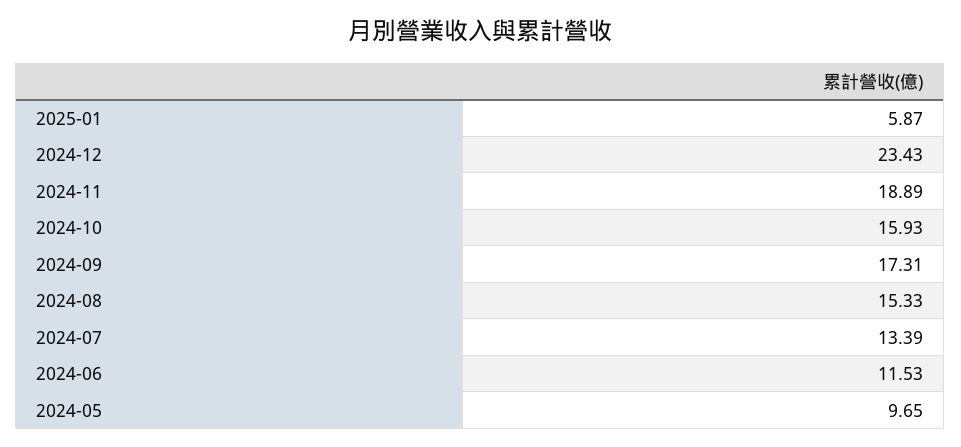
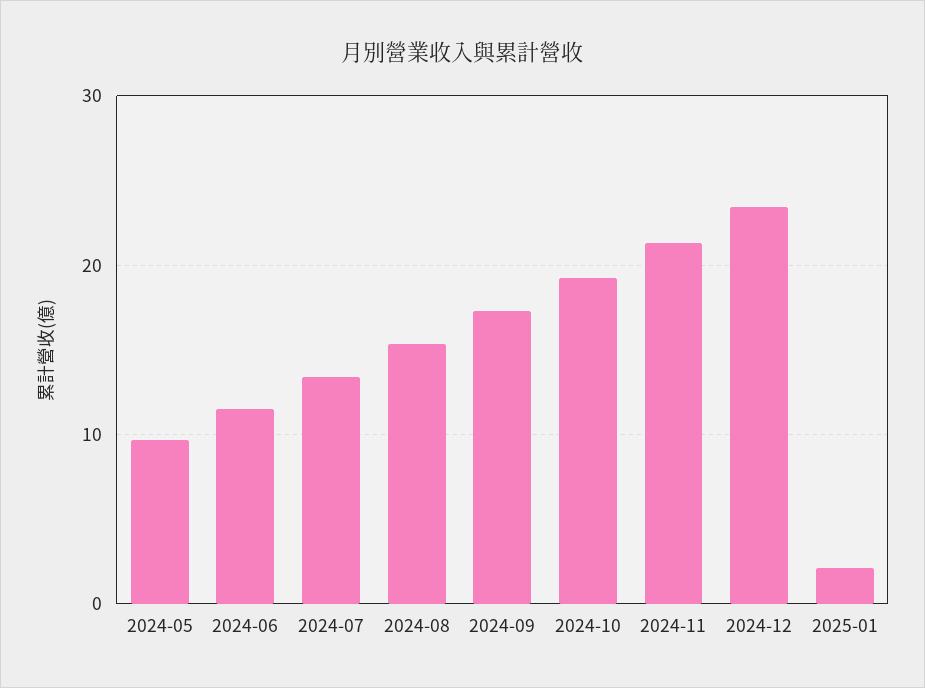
2025-01: 5.87 -> 2
2024-11: 18.89 -> 21
2024-10: 15.93 -> 19

